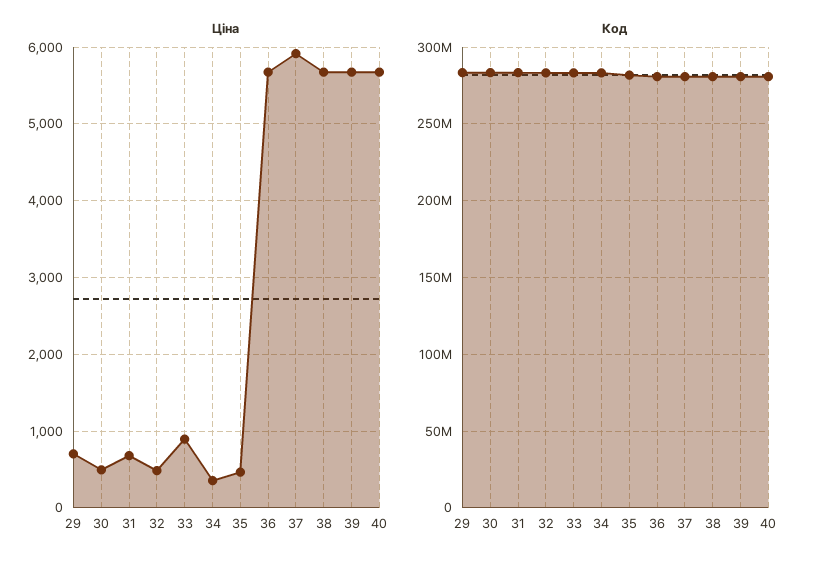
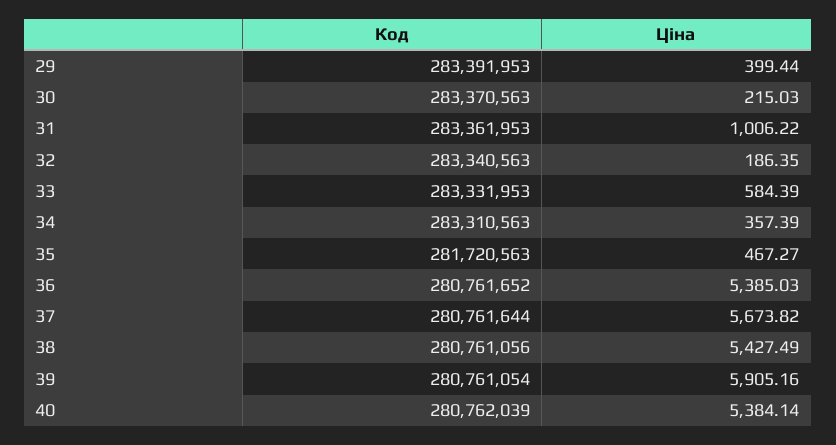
Ціна, 29: 700 -> 399.44
Ціна, 30: 500 -> 215.03
Ціна, 31: 700 -> 1006.22
Ціна, 32: 500 -> 186.35
Ціна, 33: 900 -> 584.39
Ціна, 36: 5700 -> 5385.03
Ціна, 37: 5900 -> 5673.82
Ціна, 38: 5700 -> 5427.49
Ціна, 39: 5700 -> 5905.16
Ціна, 40: 5700 -> 5384.14

